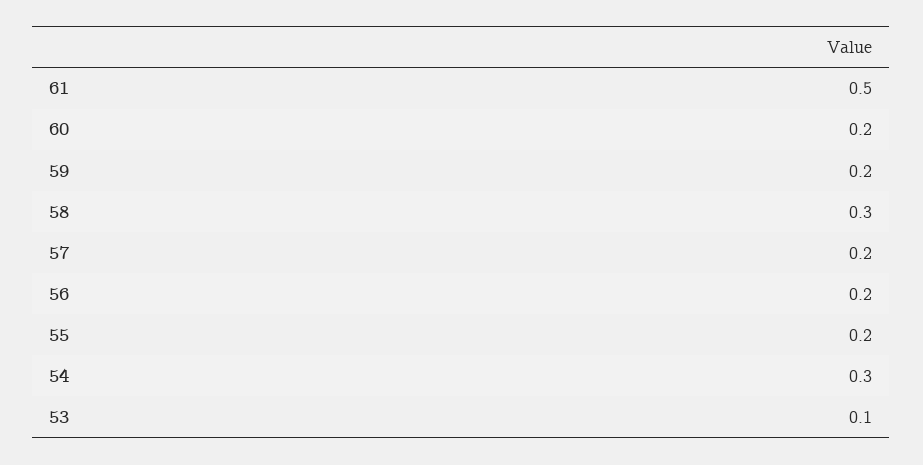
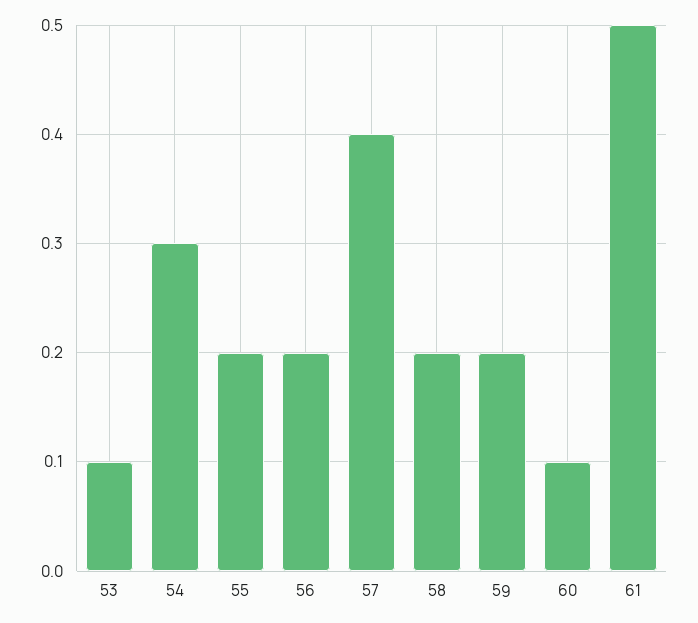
60: 0.2 -> 0.1
58: 0.3 -> 0.2
57: 0.2 -> 0.4

